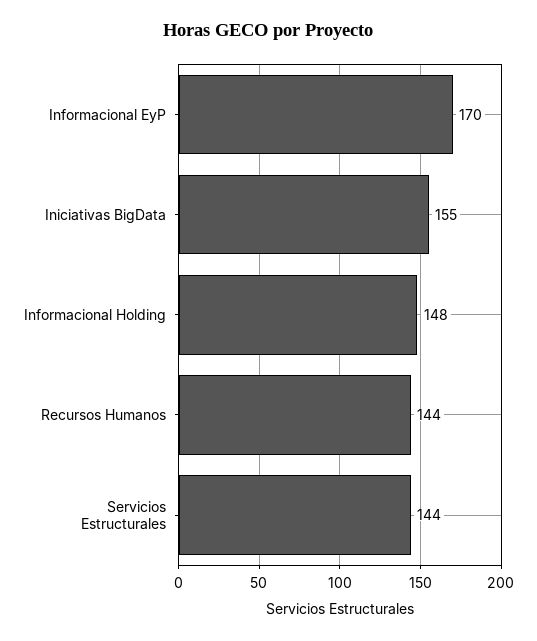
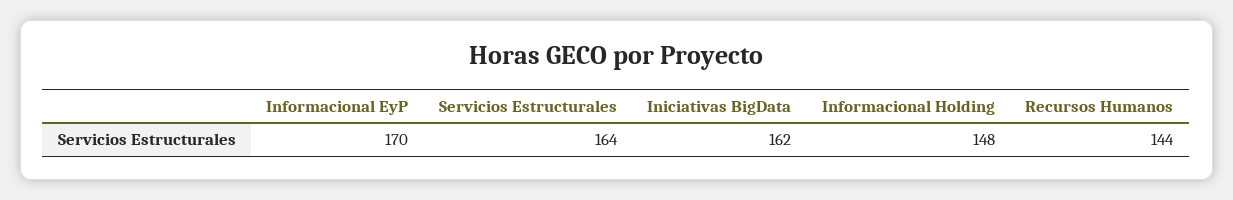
Iniciativas BigData: 155 -> 162
Servicios Estructurales: 144 -> 164

